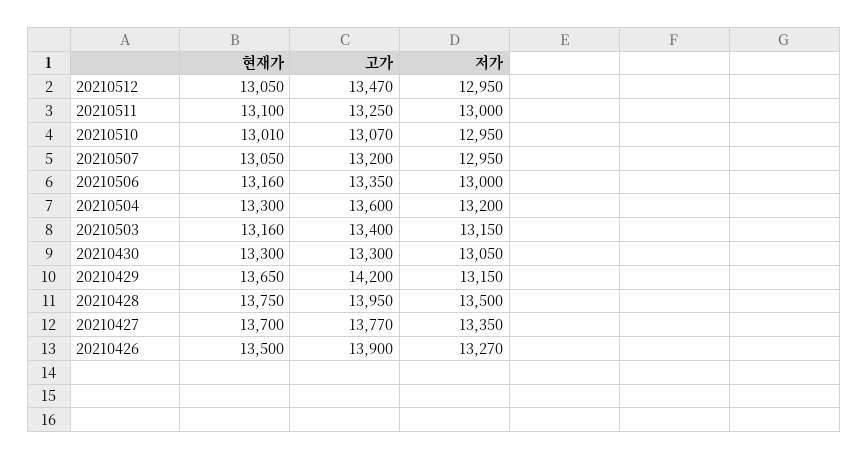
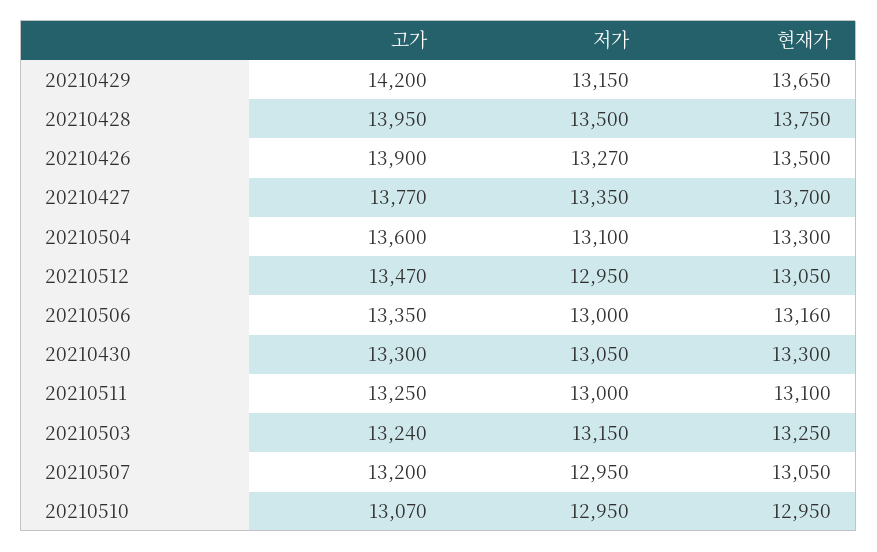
현재가, 20210510: 13010 -> 12950
저가, 20210504: 13200 -> 13100
현재가, 20210503: 13160 -> 13250
고가, 20210503: 13400 -> 13240

